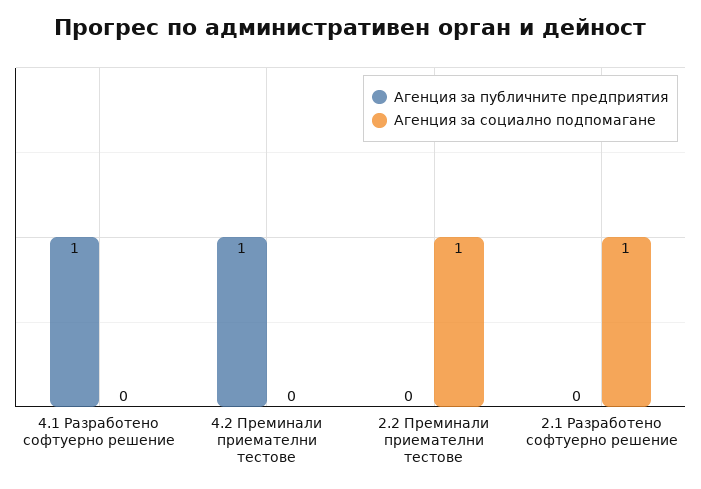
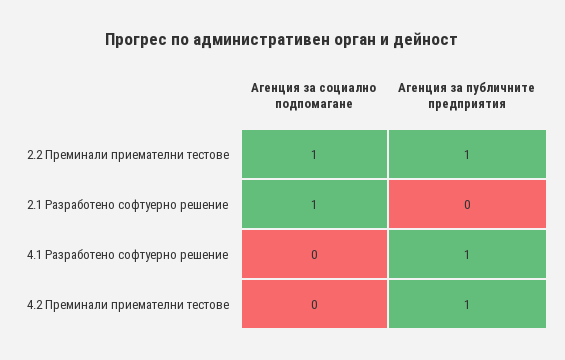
Агенция за публичните предприятия, 2.2 Преминали приемателни тестове: 0 -> 1

